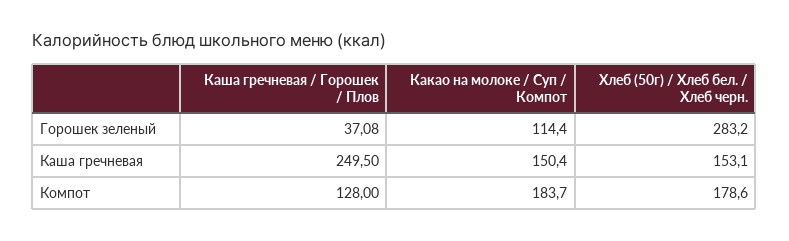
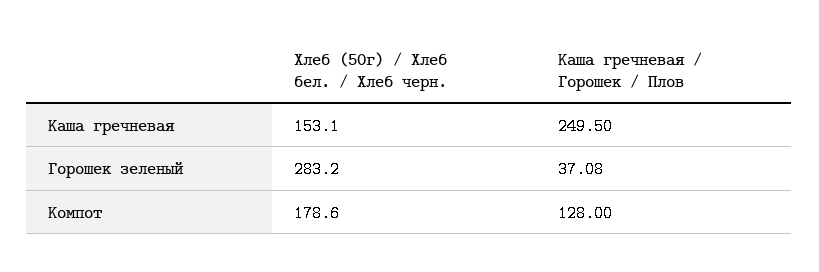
Какао на молоке / Суп / Компот, Горошек зеленый: 114.4 -> none
Какао на молоке / Суп / Компот, Каша гречневая: 150.4 -> none
Какао на молоке / Суп / Компот, Компот: 183.7 -> none

